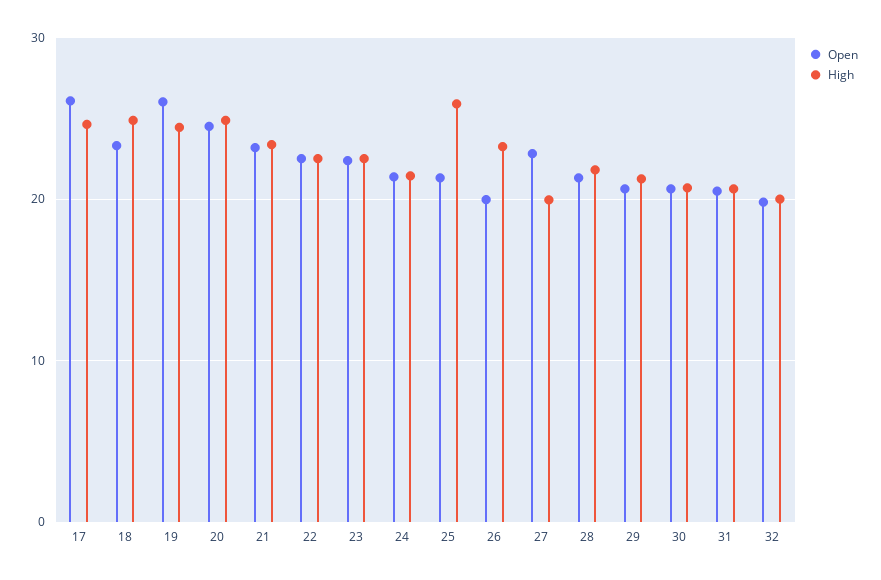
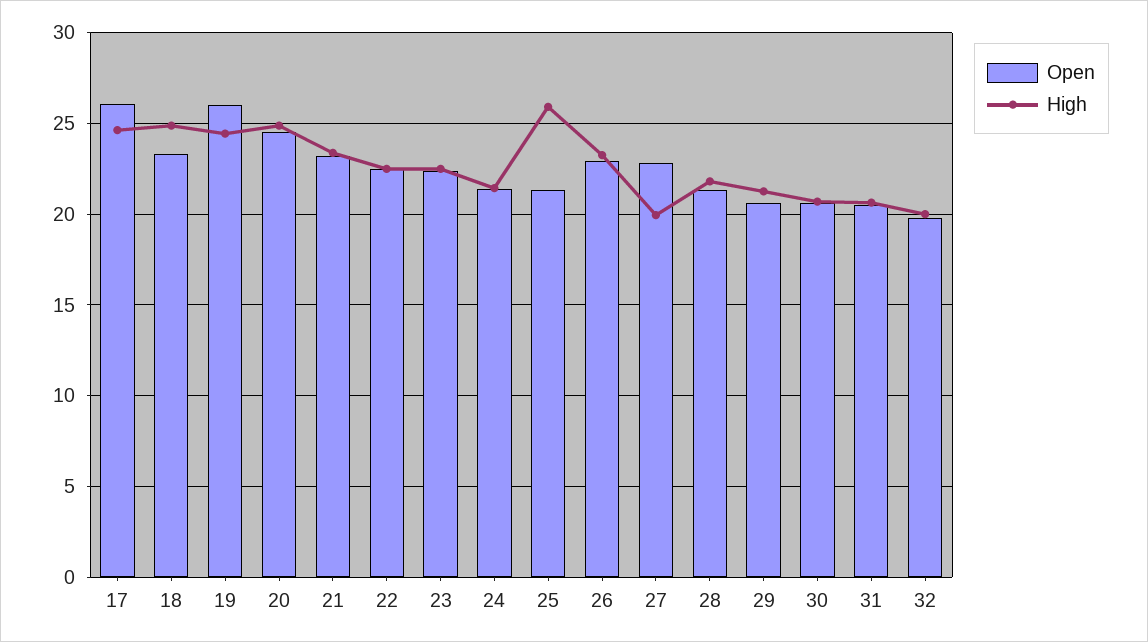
Open, 26: 20 -> 23

